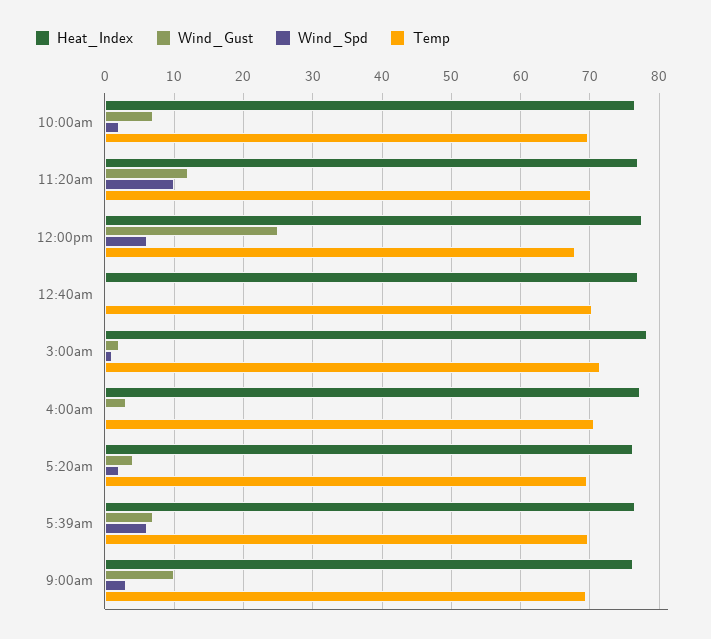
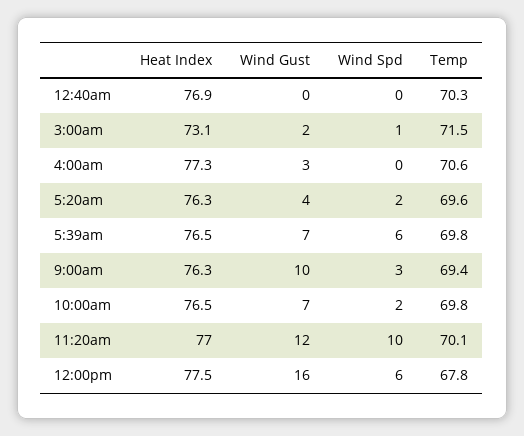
Wind_Gust, 12:00pm: 25 -> 16
Heat_Index, 3:00am: 78 -> 73.1

